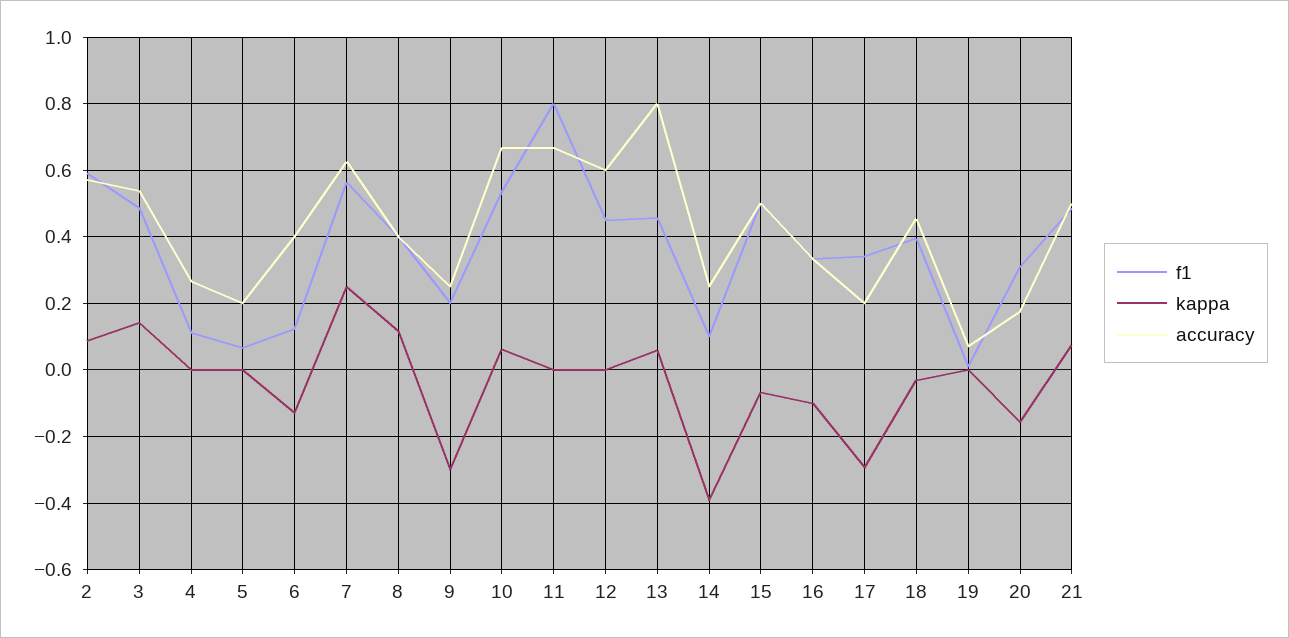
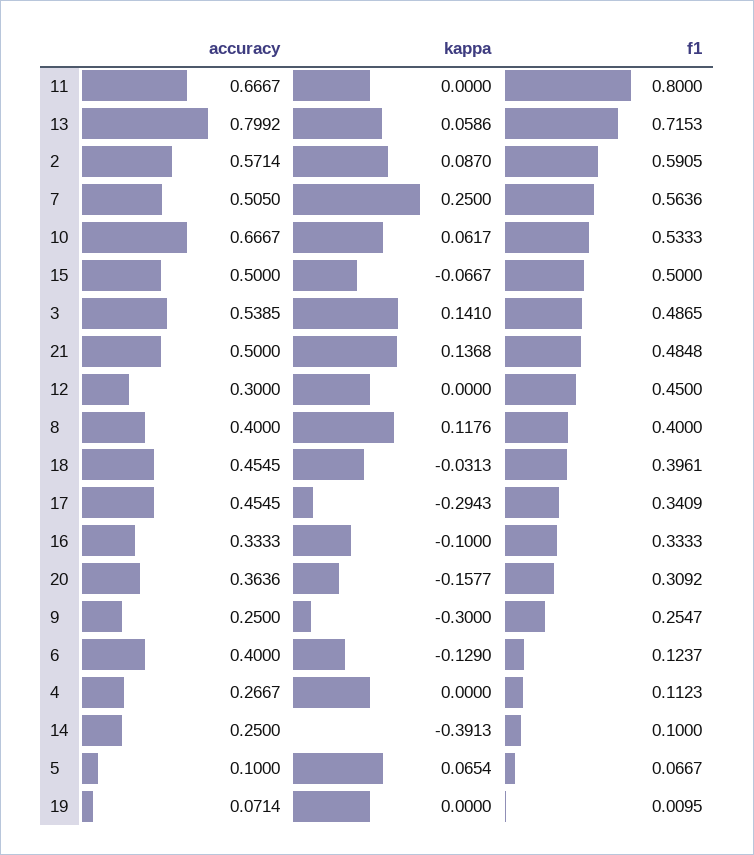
kappa, 5: 0 -> 0.0654
accuracy, 5: 0.2 -> 0.1
accuracy, 7: 0.62 -> 0.505
f1, 9: 0.2 -> 0.2547
accuracy, 12: 0.6 -> 0.3
f1, 13: 0.46 -> 0.7153
accuracy, 17: 0.2 -> 0.4545
accuracy, 20: 0.18 -> 0.3636
kappa, 21: 0.08 -> 0.1368

